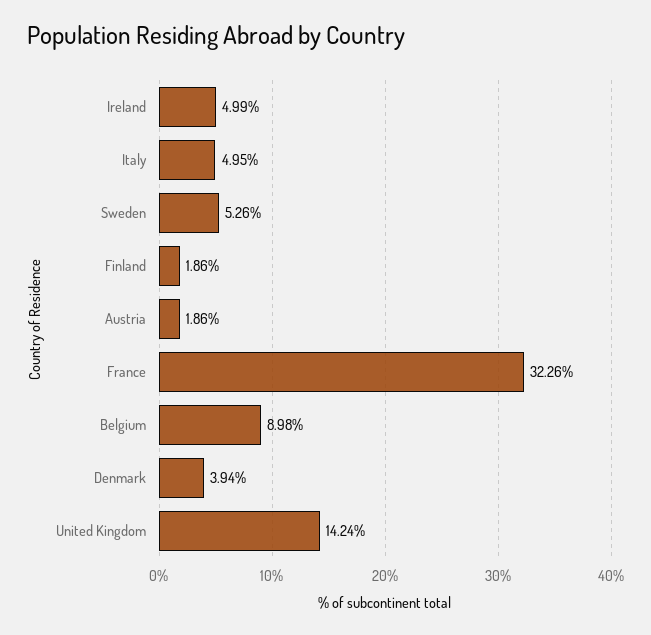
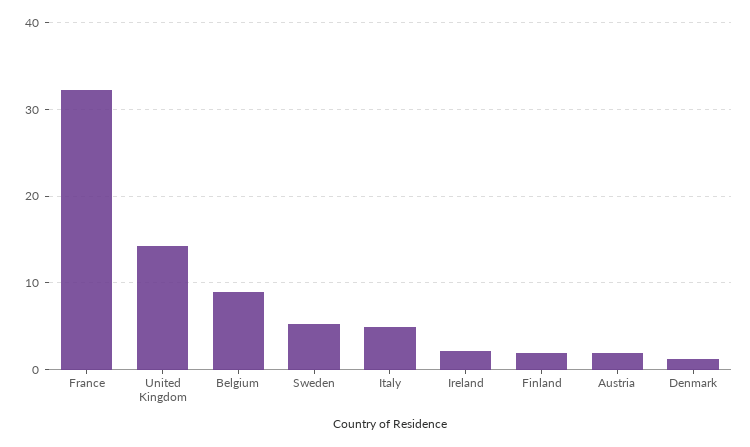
Ireland: 4.99 -> 2
Denmark: 3.94 -> 1

